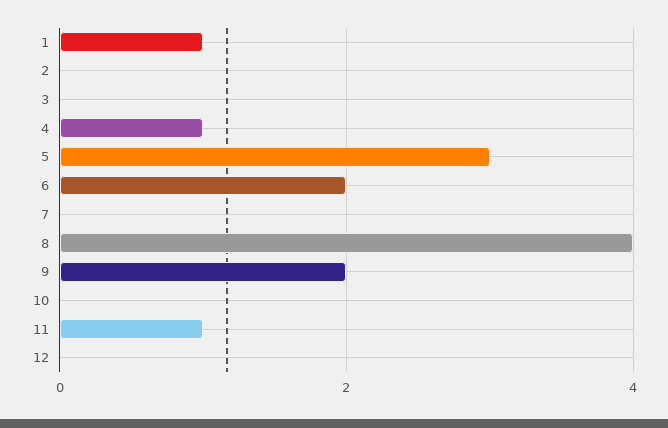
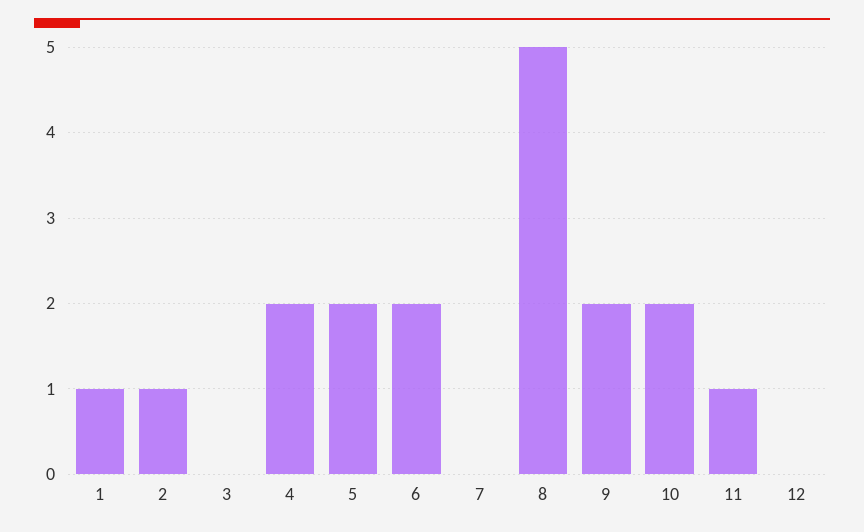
2: 0 -> 1
4: 1 -> 2
5: 3 -> 2
8: 4 -> 5
10: 0 -> 2

